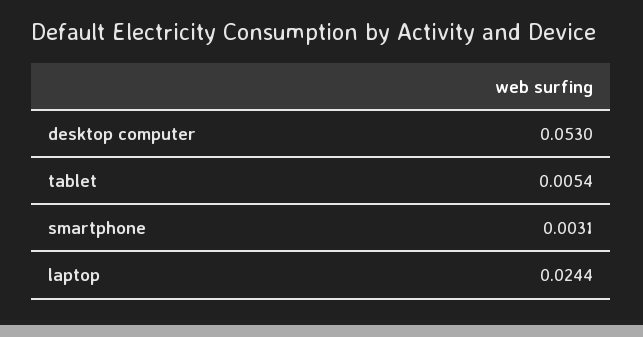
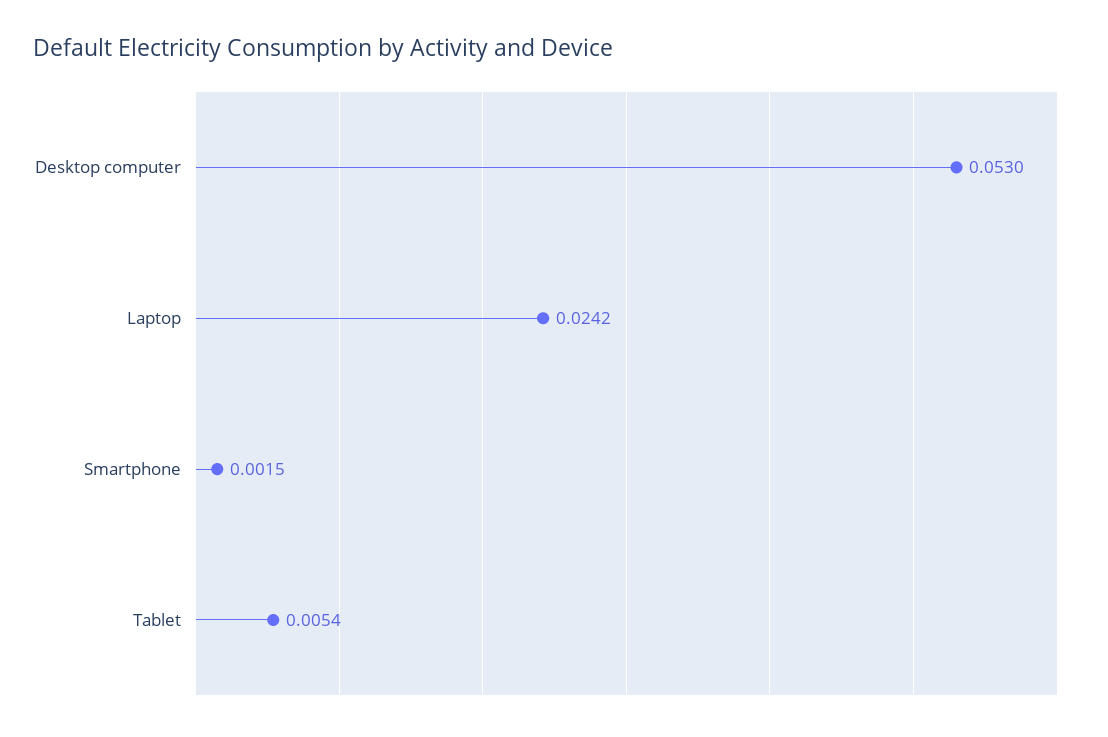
smartphone: 0.0031 -> 0.0015
laptop: 0.0244 -> 0.0242

